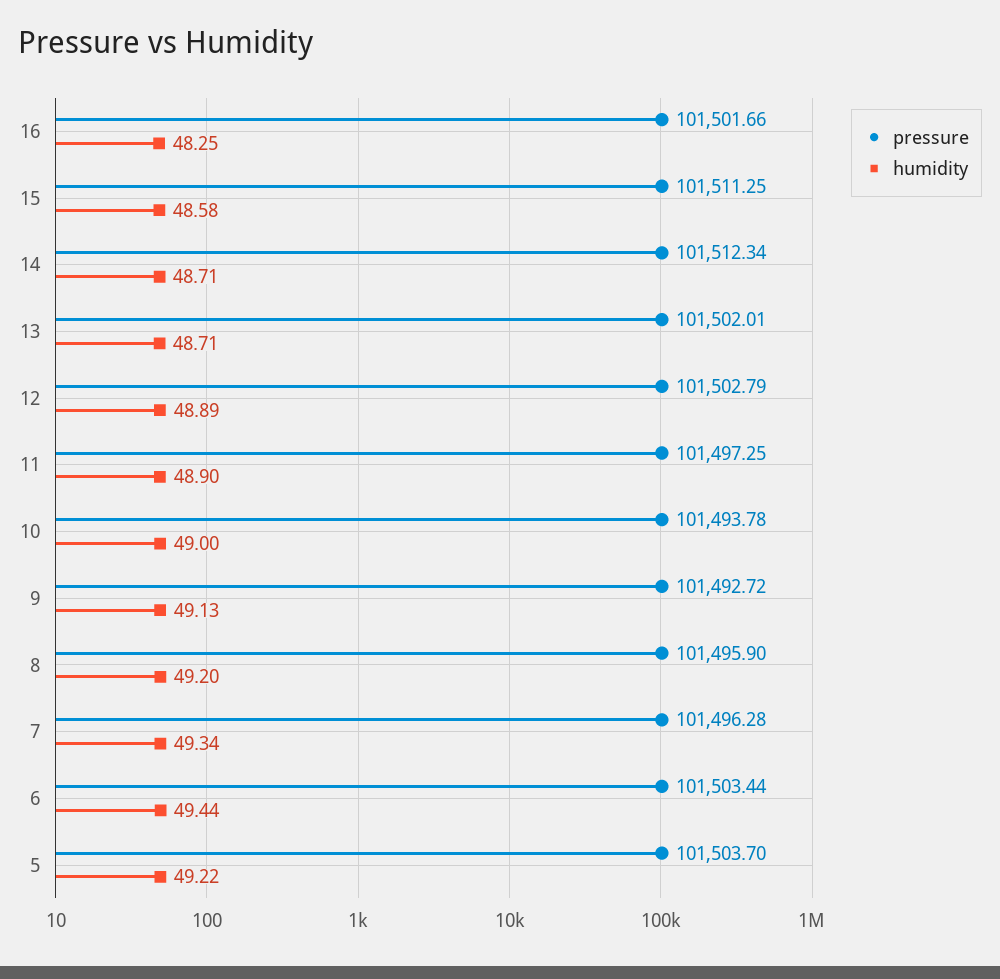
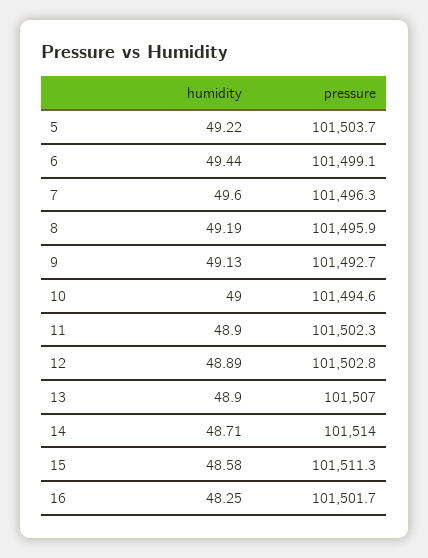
pressure, 14: 101512.34 -> 101514
pressure, 13: 101502.01 -> 101507
humidity, 13: 48.71 -> 48.9
pressure, 11: 101497.25 -> 101502.3
pressure, 10: 101493.78 -> 101494.6
humidity, 8: 49.2 -> 49.19
humidity, 7: 49.34 -> 49.6
pressure, 6: 101503.44 -> 101499.1

